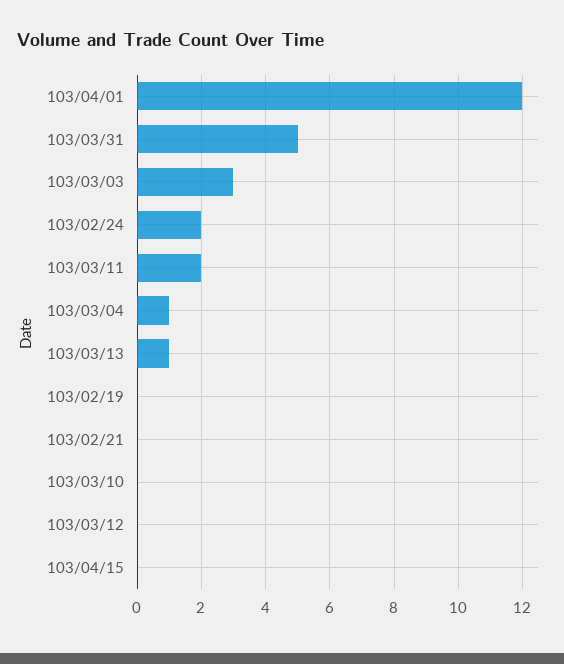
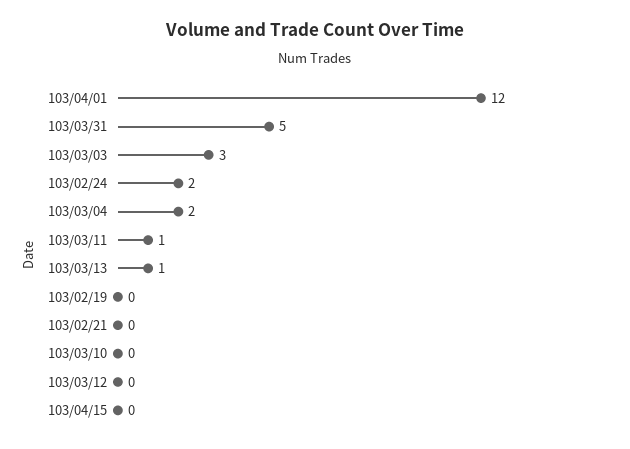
103/03/11: 2 -> 1
103/03/04: 1 -> 2

